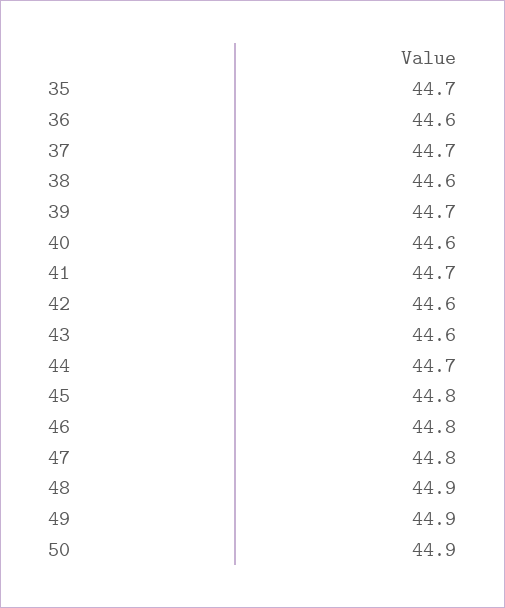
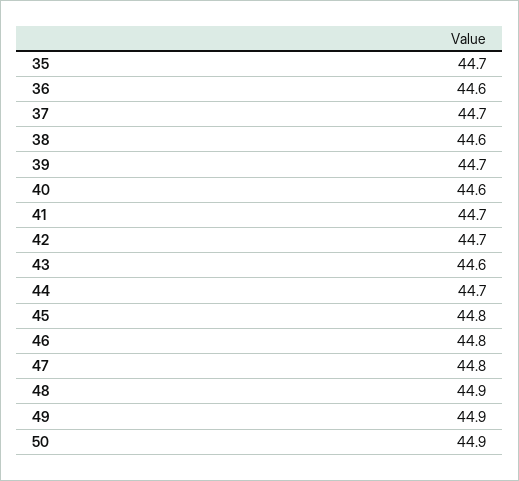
42: 44.6 -> 44.7

